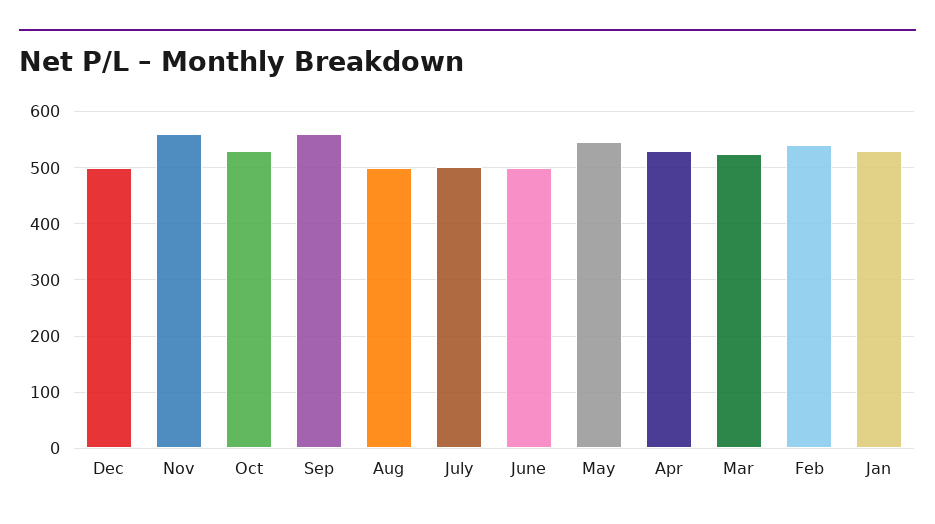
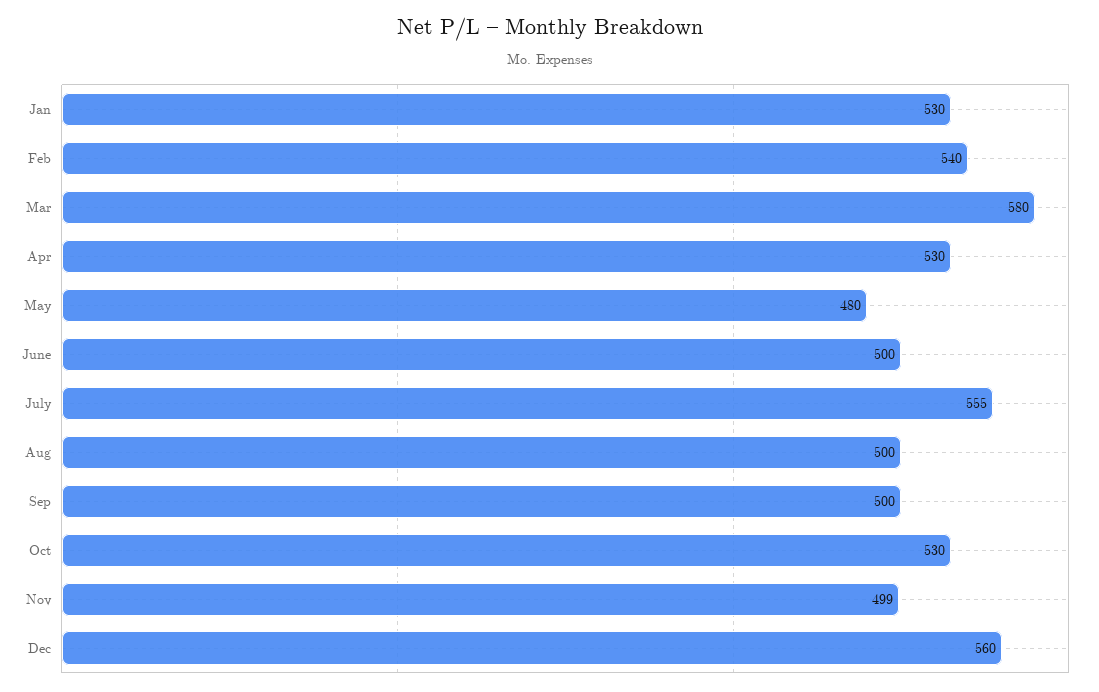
Dec: 500 -> 560
Nov: 560 -> 499
Sep: 560 -> 500
July: 500 -> 555
May: 540 -> 480
Mar: 520 -> 580

